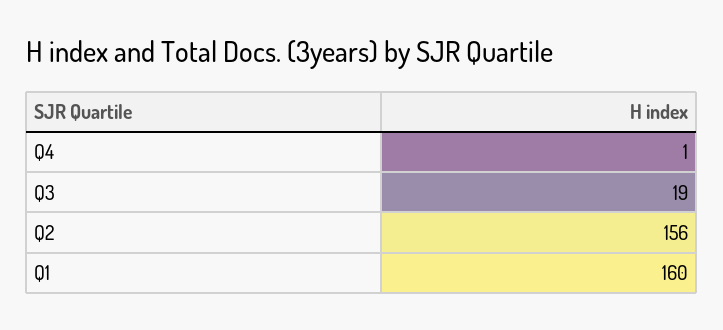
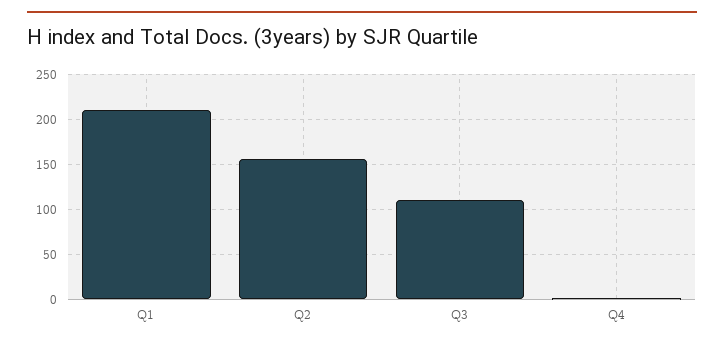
Q3: 19 -> 110
Q1: 160 -> 210

